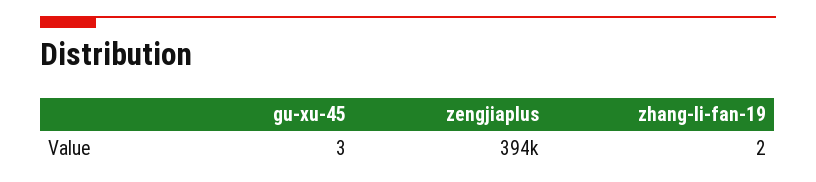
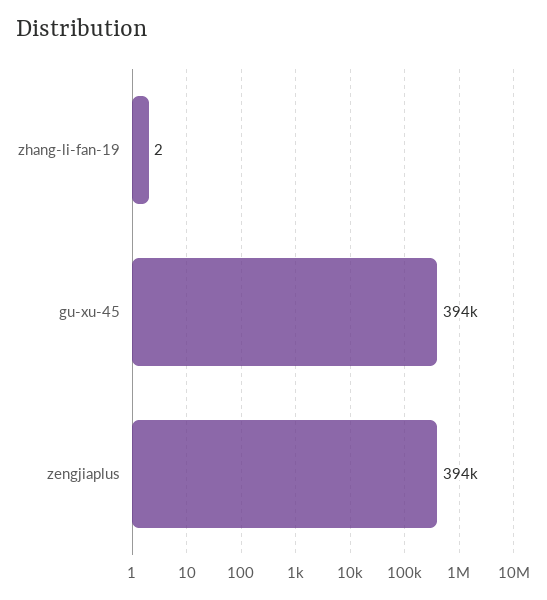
gu-xu-45: 3 -> 394000

